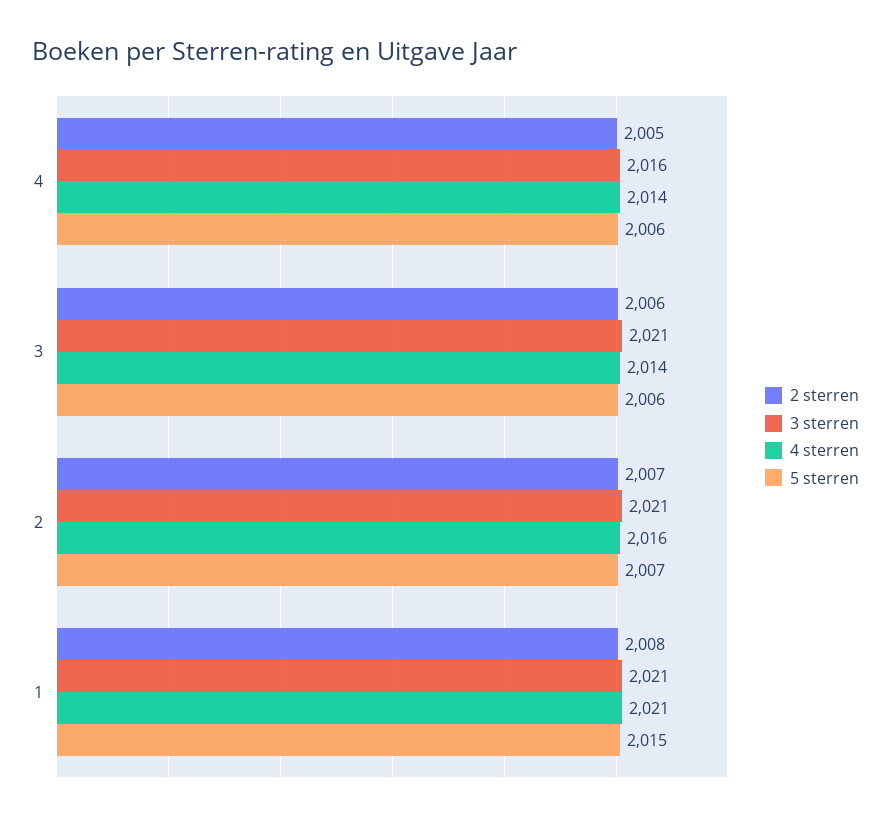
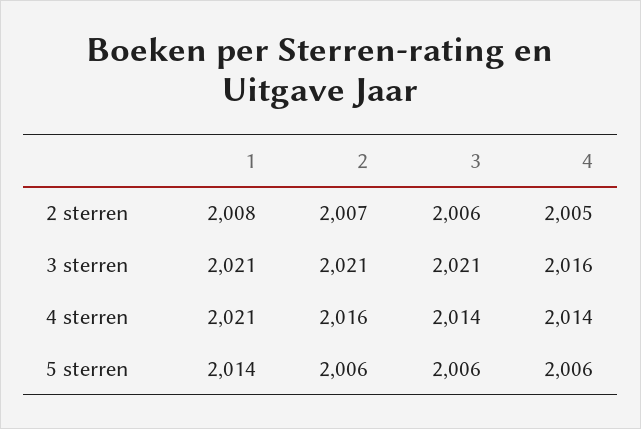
5 sterren, 2: 2007 -> 2006
5 sterren, 1: 2015 -> 2014

